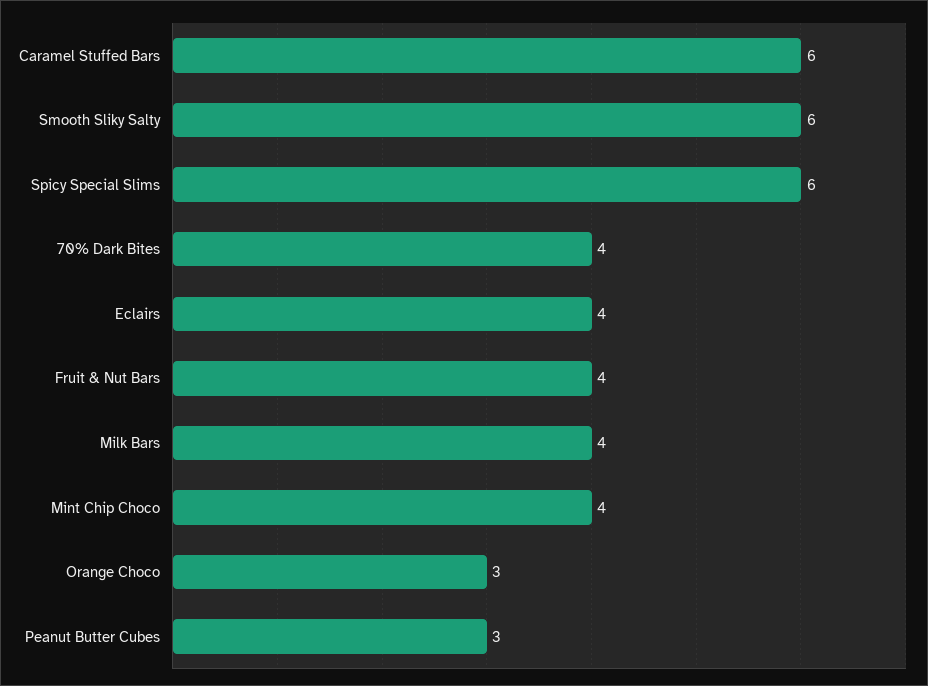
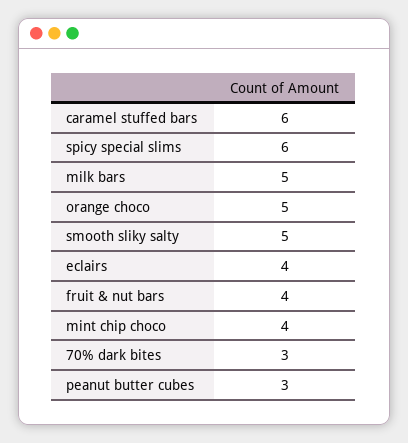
Smooth Sliky Salty: 6 -> 5
70% Dark Bites: 4 -> 3
Milk Bars: 4 -> 5
Orange Choco: 3 -> 5

